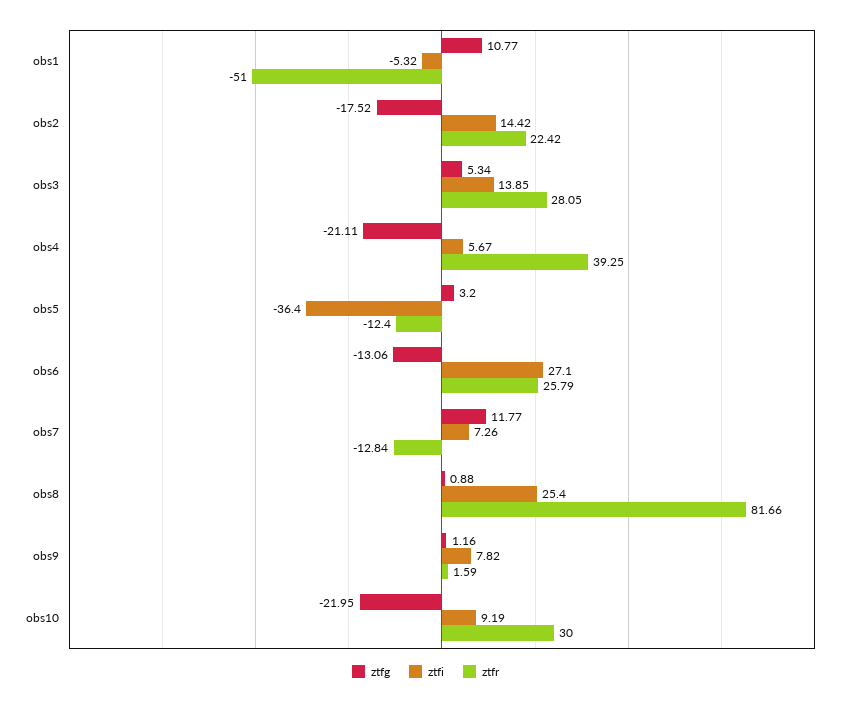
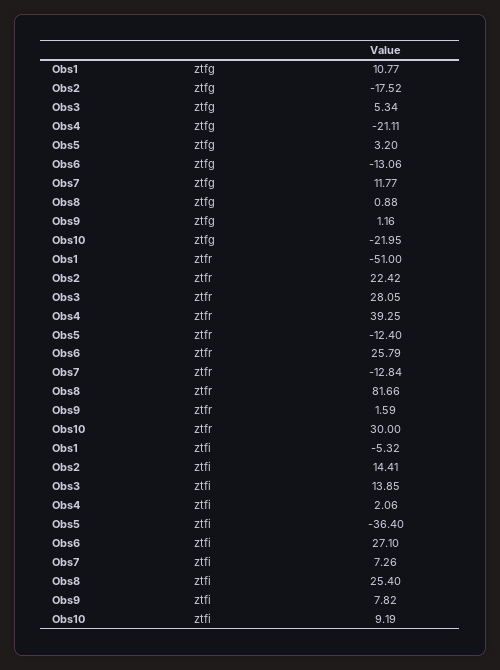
ztfi, obs2: 14.42 -> 14.41
ztfi, obs4: 5.67 -> 2.06

